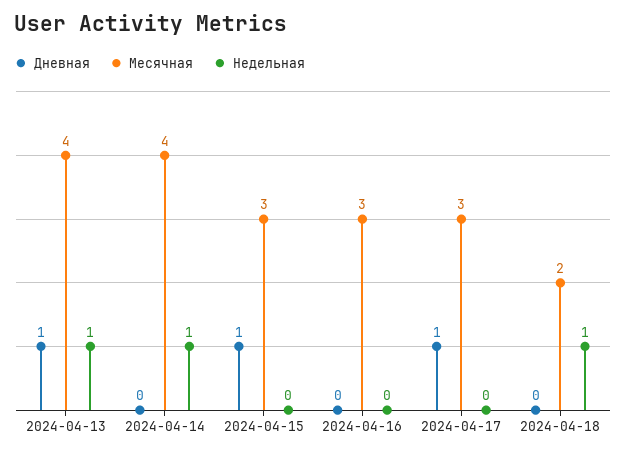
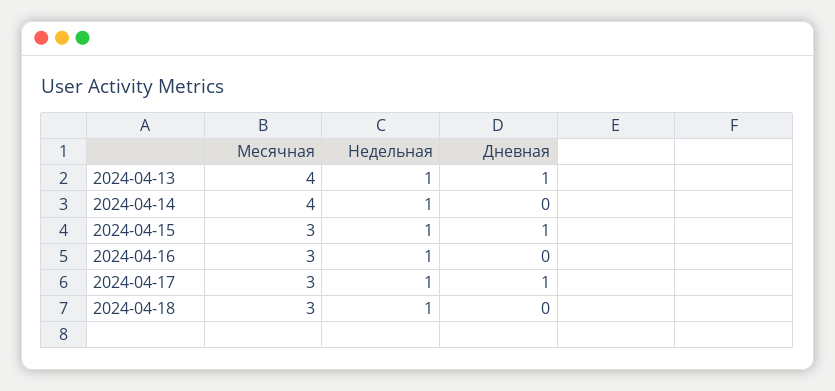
Недельная, 2024-04-15: 0 -> 1
Недельная, 2024-04-16: 0 -> 1
Недельная, 2024-04-17: 0 -> 1
Месячная, 2024-04-18: 2 -> 3

